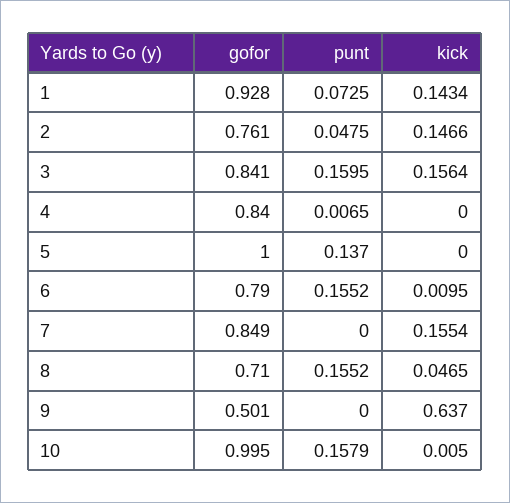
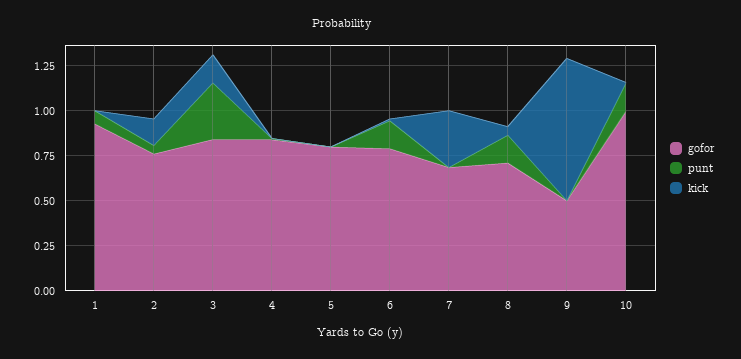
kick, 1: 0.1434 -> 0
punt, 3: 0.1595 -> 0.3
gofor, 5: 1 -> 0.8
punt, 5: 0.137 -> 0
gofor, 7: 0.849 -> 0.7
kick, 7: 0.1554 -> 0.3
kick, 9: 0.637 -> 0.8

